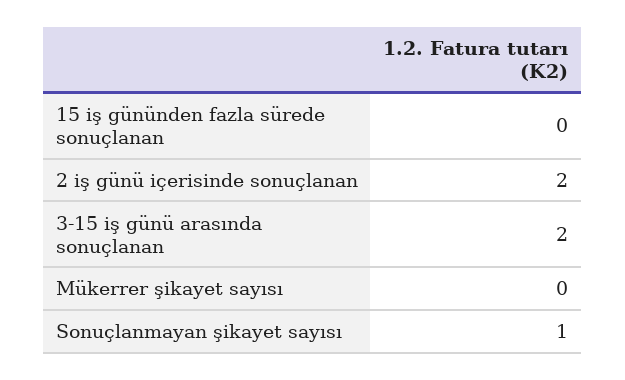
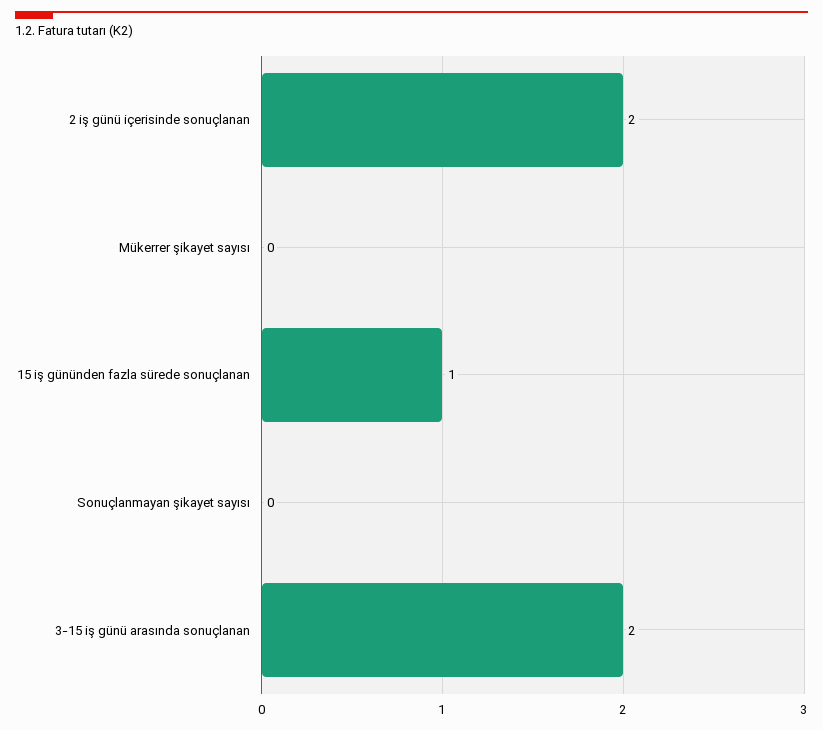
15 iş gününden fazla sürede sonuçlanan: 0 -> 1
Sonuçlanmayan şikayet sayısı: 1 -> 0

